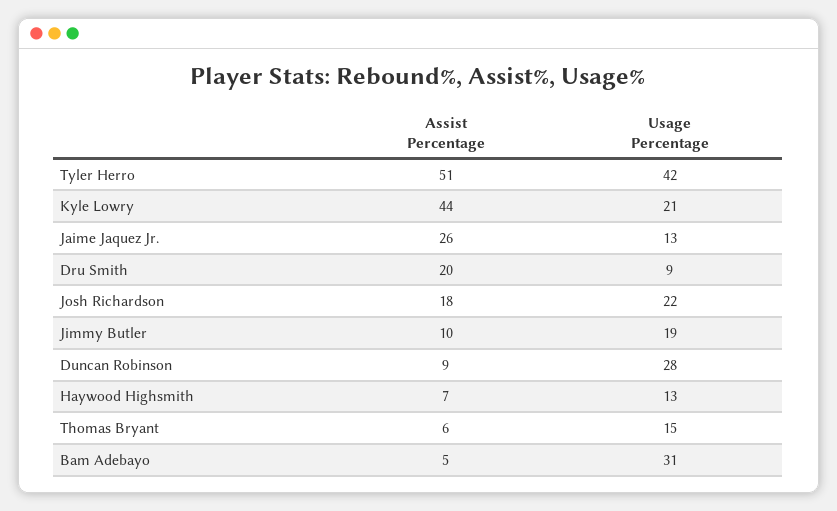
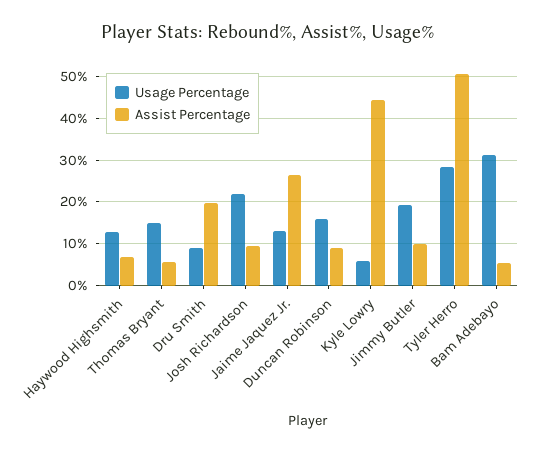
Usage Percentage, Tyler Herro: 42 -> 28
Usage Percentage, Kyle Lowry: 21 -> 6
Assist Percentage, Josh Richardson: 18 -> 10
Usage Percentage, Duncan Robinson: 28 -> 16

